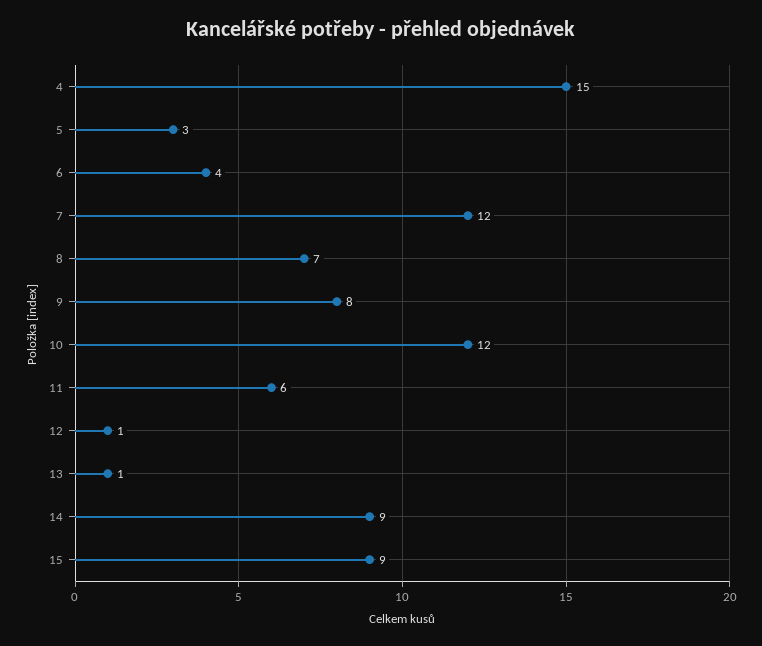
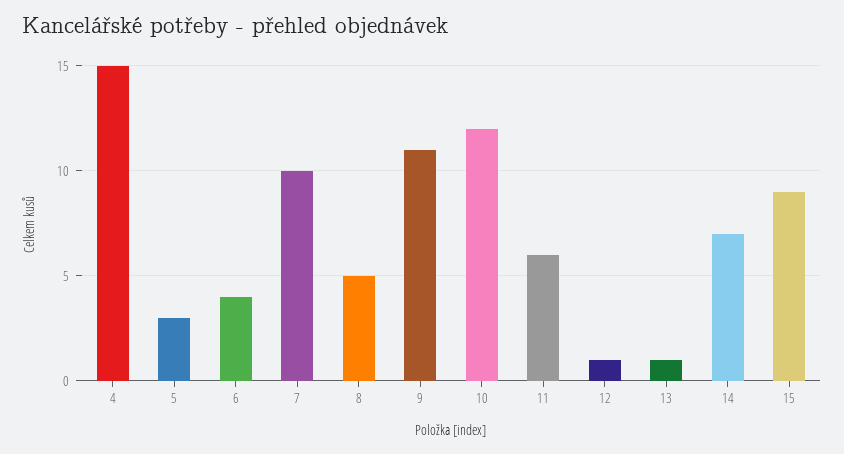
7: 12 -> 10
8: 7 -> 5
9: 8 -> 11
14: 9 -> 7

